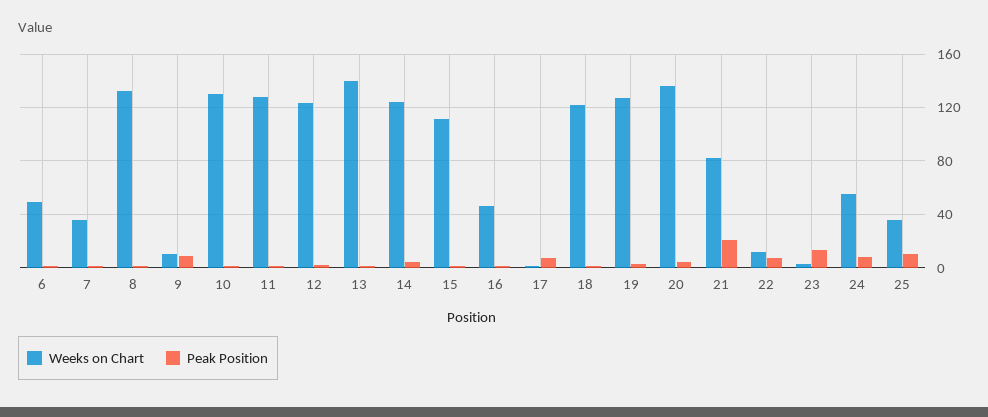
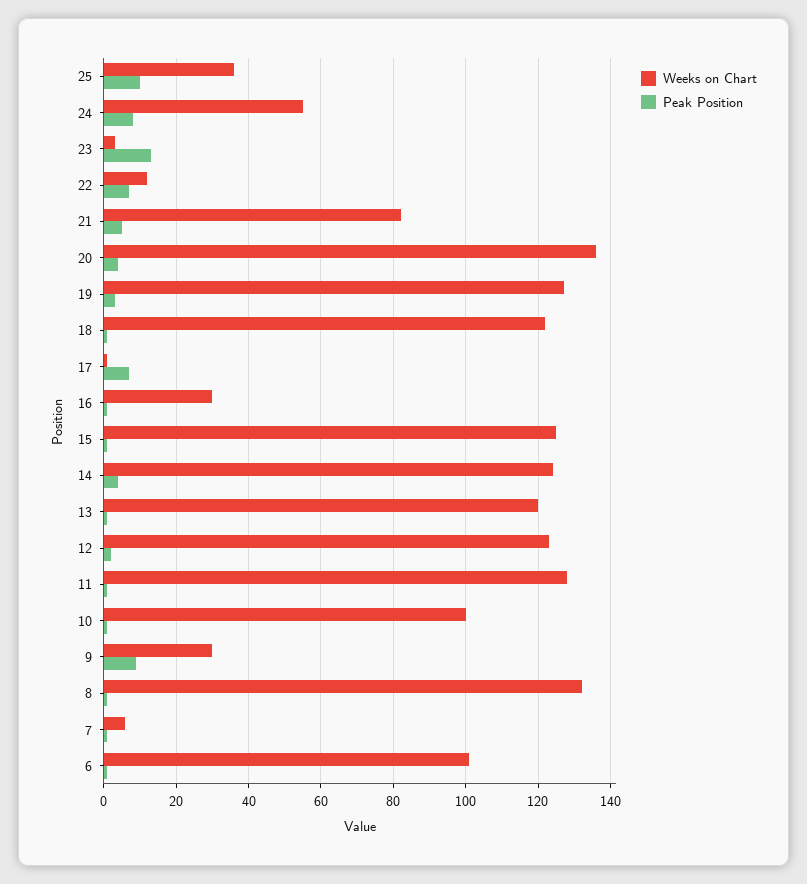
Weeks on Chart, 6: 50 -> 100
Weeks on Chart, 7: 35 -> 5
Weeks on Chart, 9: 10 -> 30
Weeks on Chart, 10: 130 -> 100
Weeks on Chart, 13: 140 -> 120
Weeks on Chart, 15: 110 -> 125
Weeks on Chart, 16: 45 -> 30
Peak Position, 21: 20 -> 5

